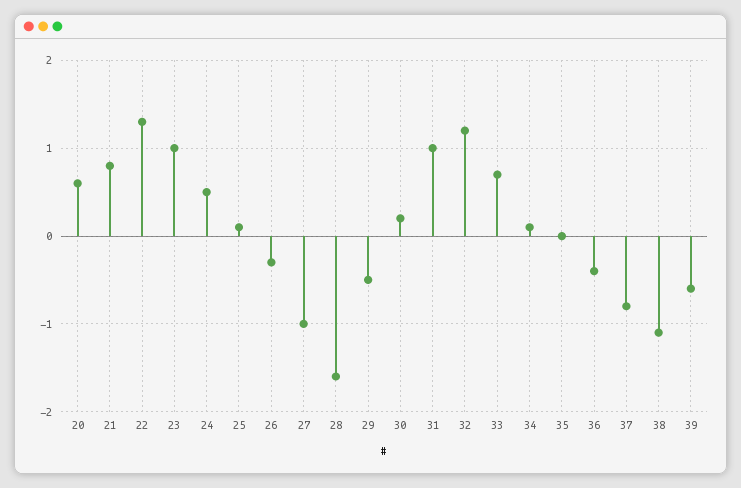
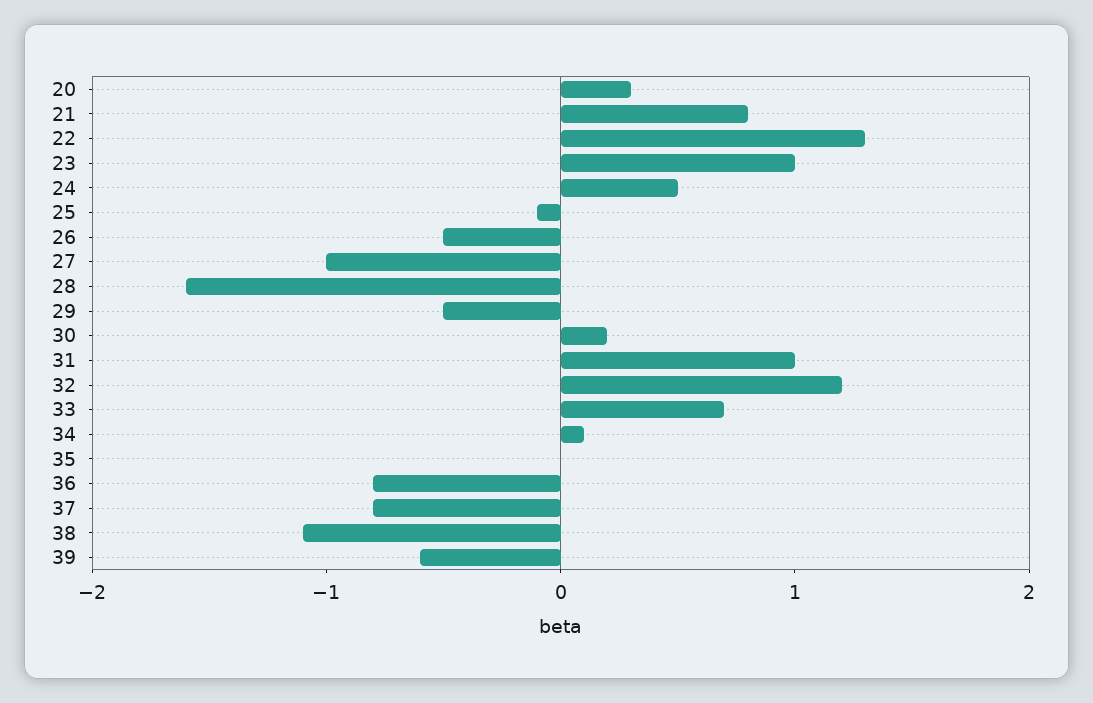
20: 0.6 -> 0.3
25: 0.1 -> -0.1
26: -0.3 -> -0.5
36: -0.4 -> -0.8

